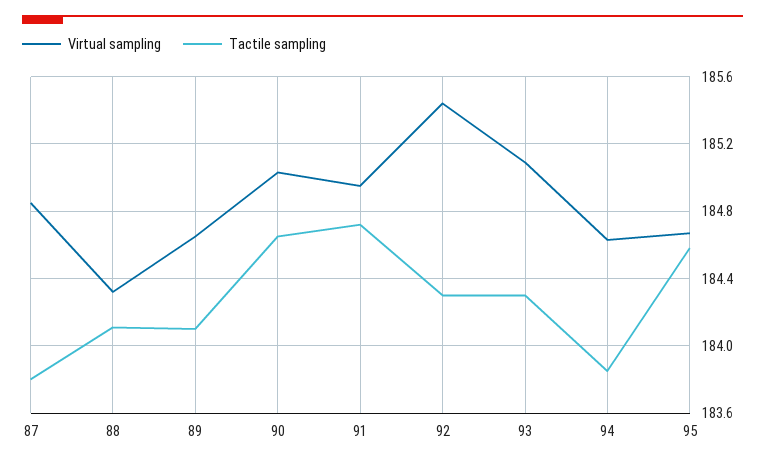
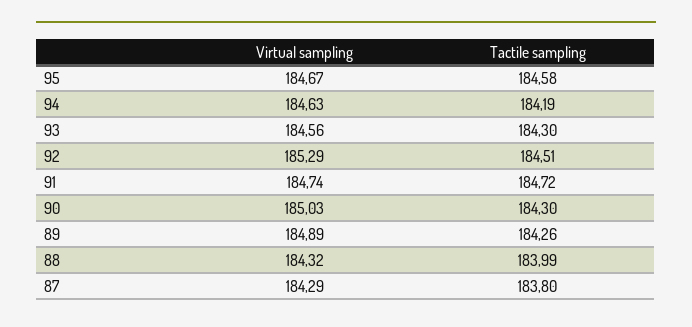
Virtual sampling, 87: 184.85 -> 184.29
Tactile sampling, 88: 184.1 -> 183.99
Virtual sampling, 89: 184.65 -> 184.89
Tactile sampling, 89: 184.1 -> 184.26
Tactile sampling, 90: 184.65 -> 184.3
Virtual sampling, 91: 184.95 -> 184.74
Virtual sampling, 92: 185.45 -> 185.29
Tactile sampling, 92: 184.3 -> 184.51
Virtual sampling, 93: 185.1 -> 184.56
Tactile sampling, 94: 183.85 -> 184.19

